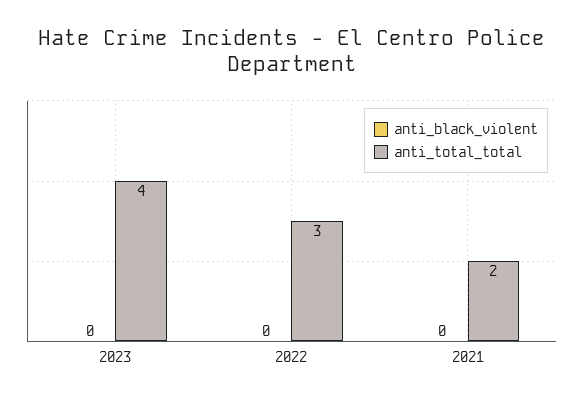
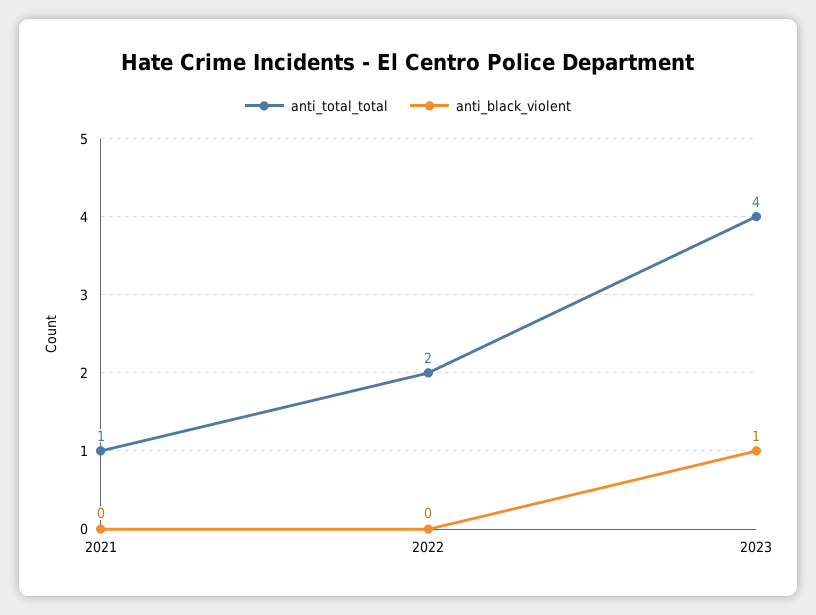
anti_black_violent, 2023: 0 -> 1
anti_total_total, 2022: 3 -> 2
anti_total_total, 2021: 2 -> 1

